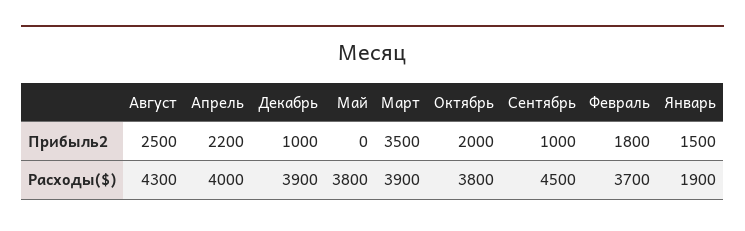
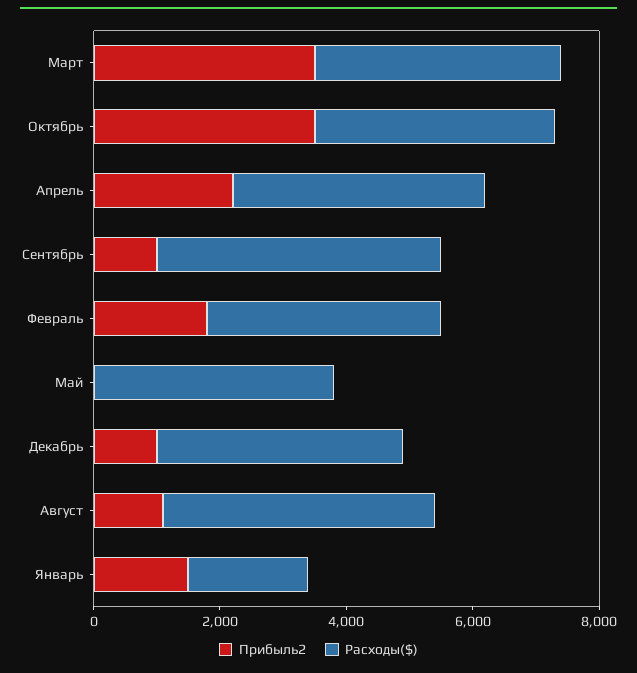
Прибыль2, Август: 2500 -> 1000
Прибыль2, Октябрь: 2000 -> 3500

